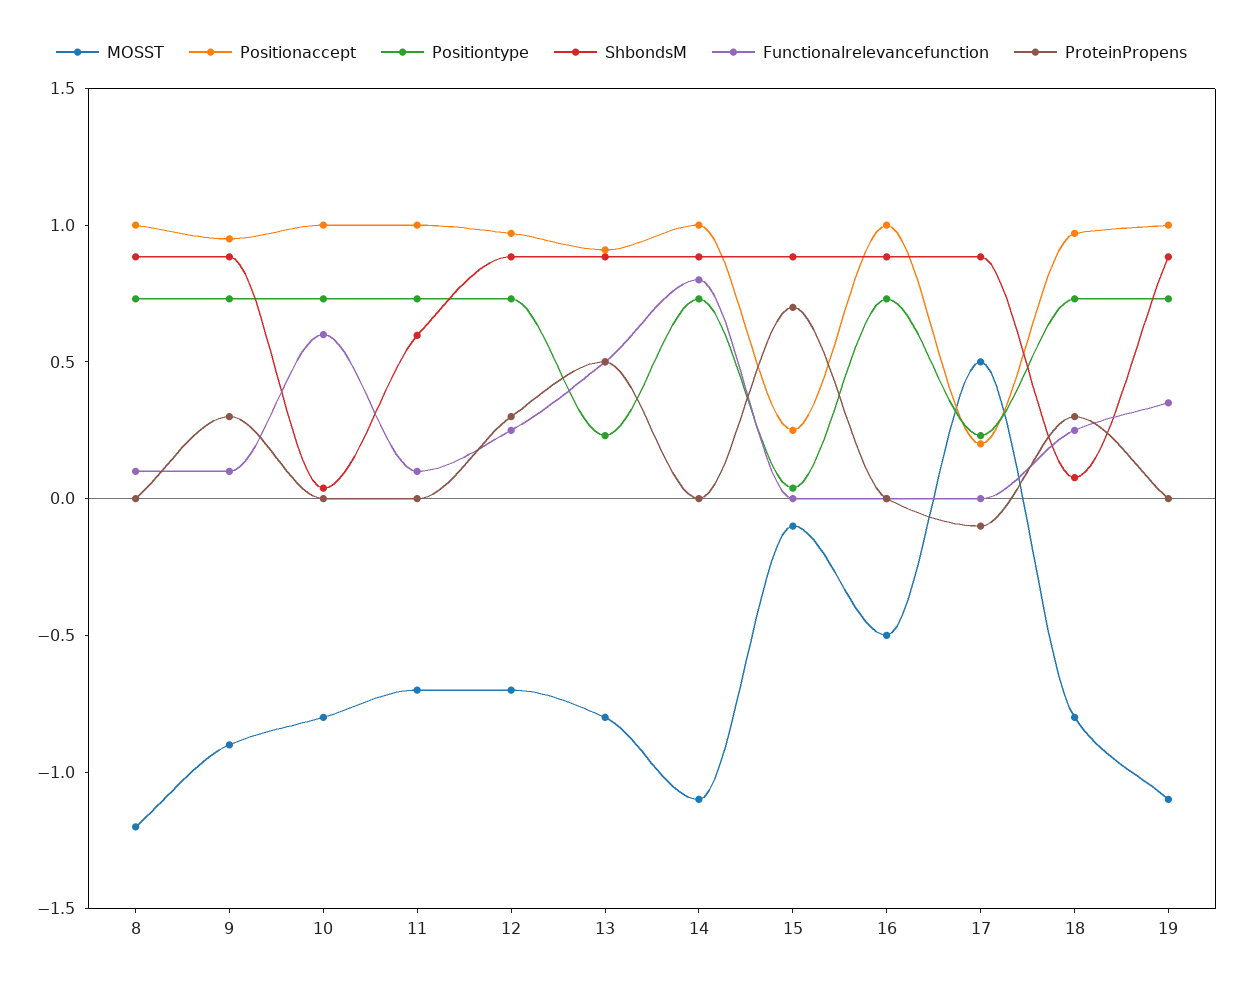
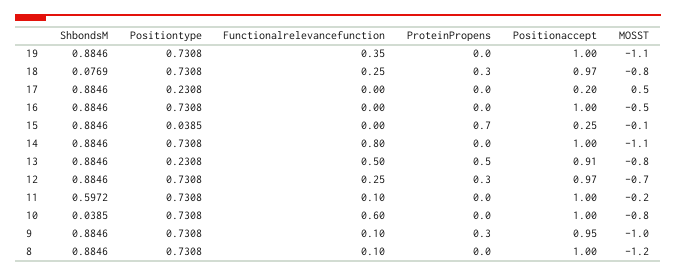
MOSST, 9: -0.9 -> -1
MOSST, 11: -0.7 -> -0.2
ProteinPropens, 17: -0.1 -> 0

